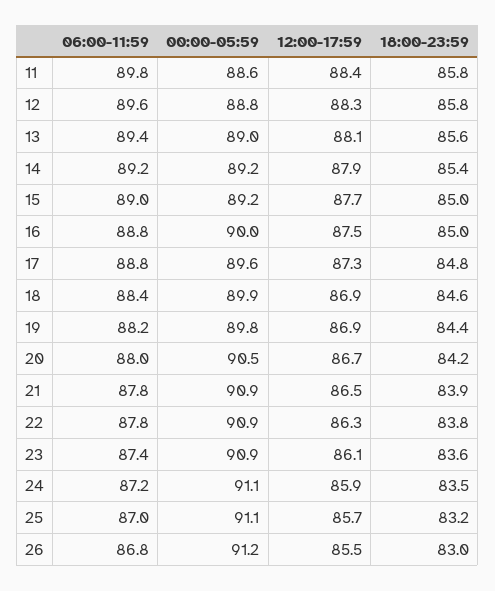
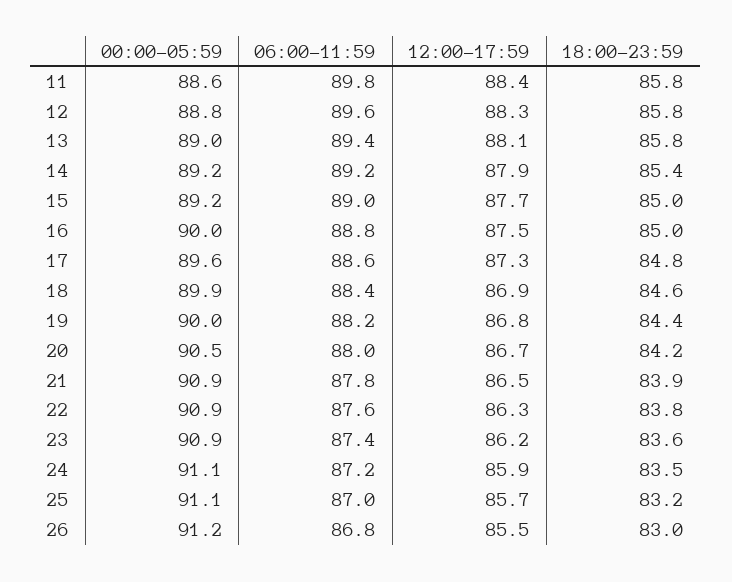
18:00-23:59, 13: 85.6 -> 85.8
06:00-11:59, 17: 88.8 -> 88.6
00:00-05:59, 19: 89.8 -> 90
12:00-17:59, 19: 86.9 -> 86.8
06:00-11:59, 22: 87.8 -> 87.6
12:00-17:59, 23: 86.1 -> 86.2

